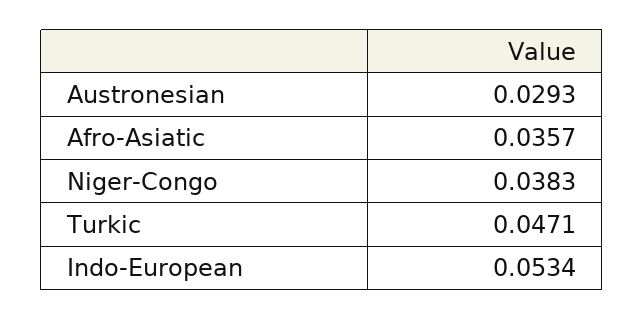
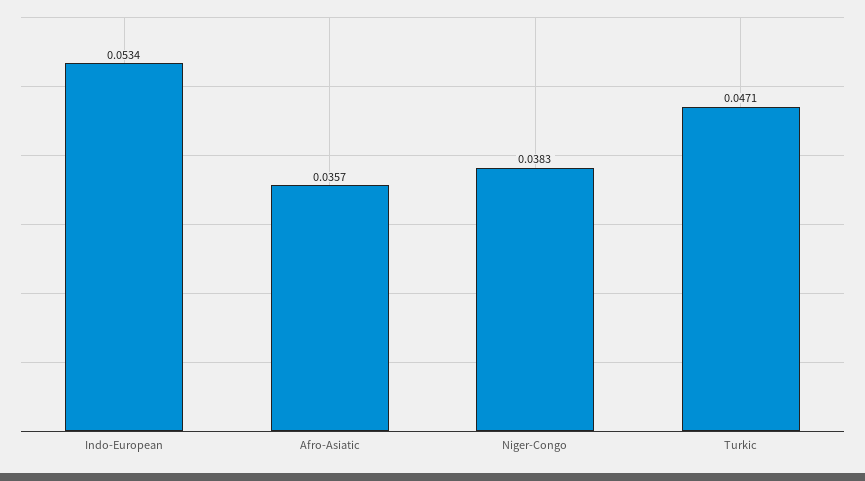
Austronesian: 0.0293 -> none

